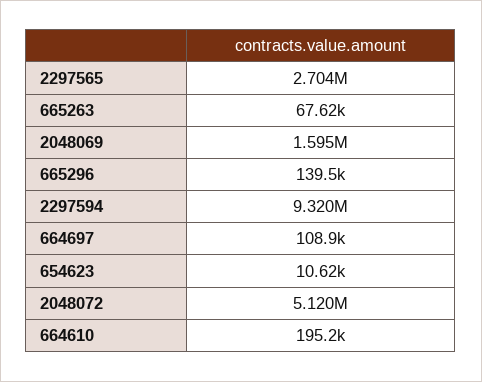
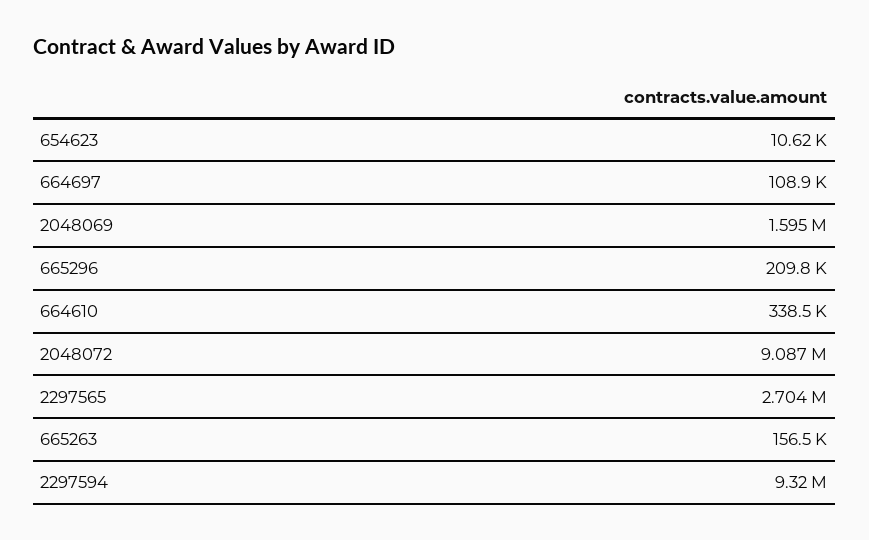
665263: 67620 -> 156500
665296: 139500 -> 209800
2048072: 5120000 -> 9087000
664610: 195200 -> 338500

